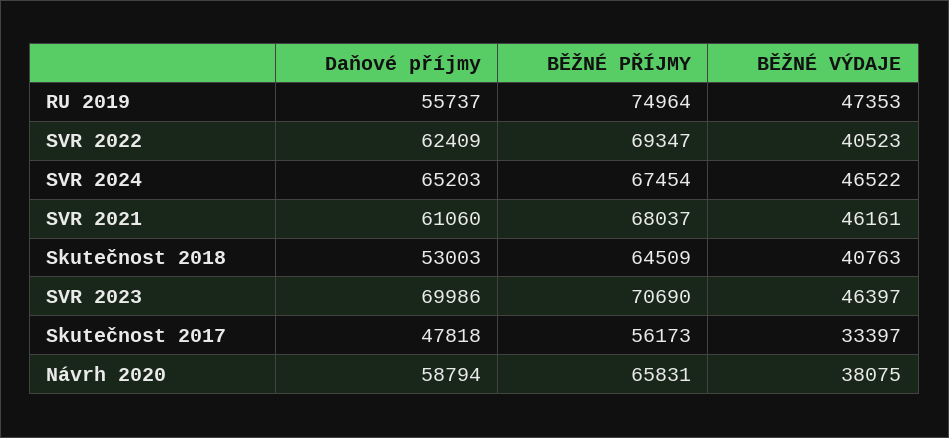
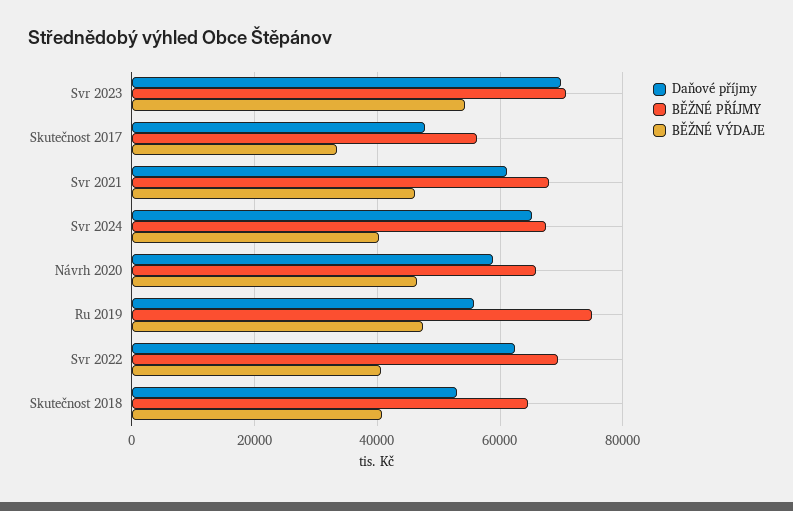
BĚŽNÉ VÝDAJE, SVR 2024: 46522 -> 40000
BĚŽNÉ VÝDAJE, SVR 2023: 46397 -> 54000
BĚŽNÉ VÝDAJE, Návrh 2020: 38075 -> 46000

